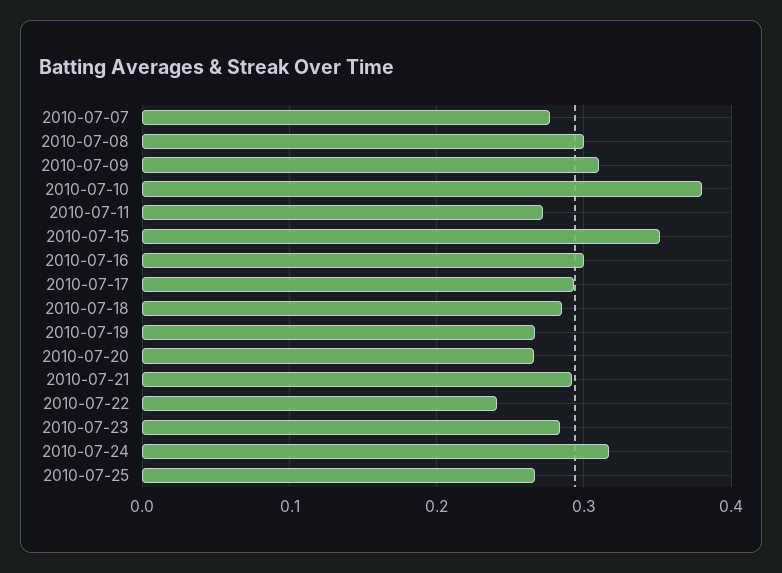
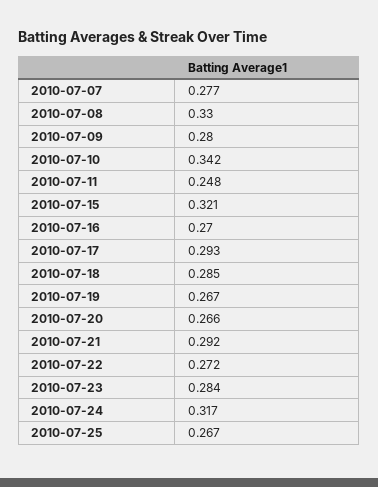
2010-07-08: 0.3 -> 0.33
2010-07-09: 0.31 -> 0.28
2010-07-10: 0.38 -> 0.342
2010-07-11: 0.27 -> 0.248
2010-07-15: 0.35 -> 0.321
2010-07-16: 0.3 -> 0.27
2010-07-22: 0.24 -> 0.272

